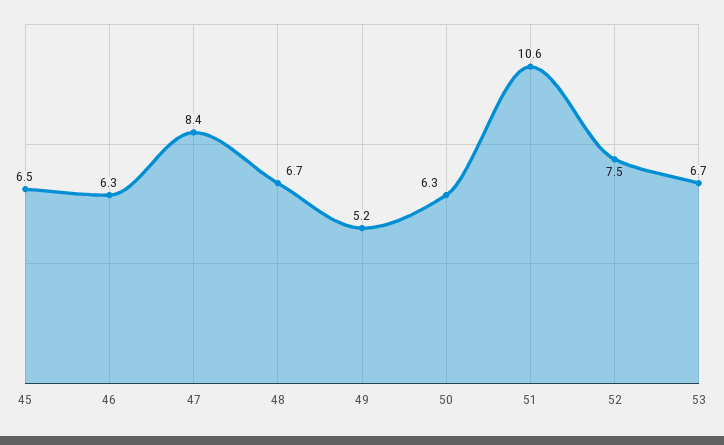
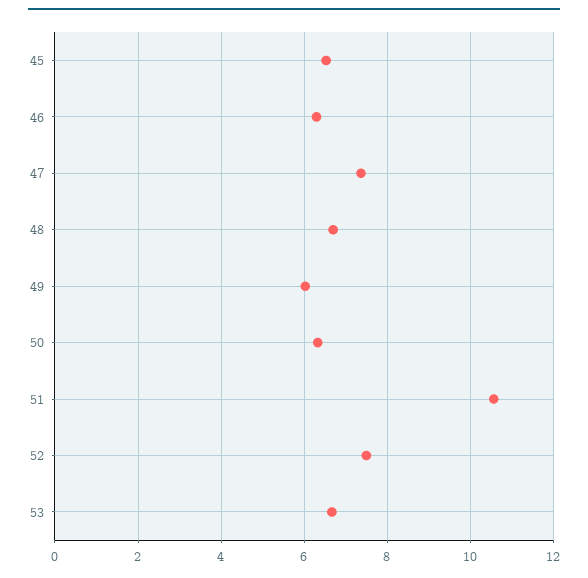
47: 8.4 -> 7.4
49: 5.2 -> 6

